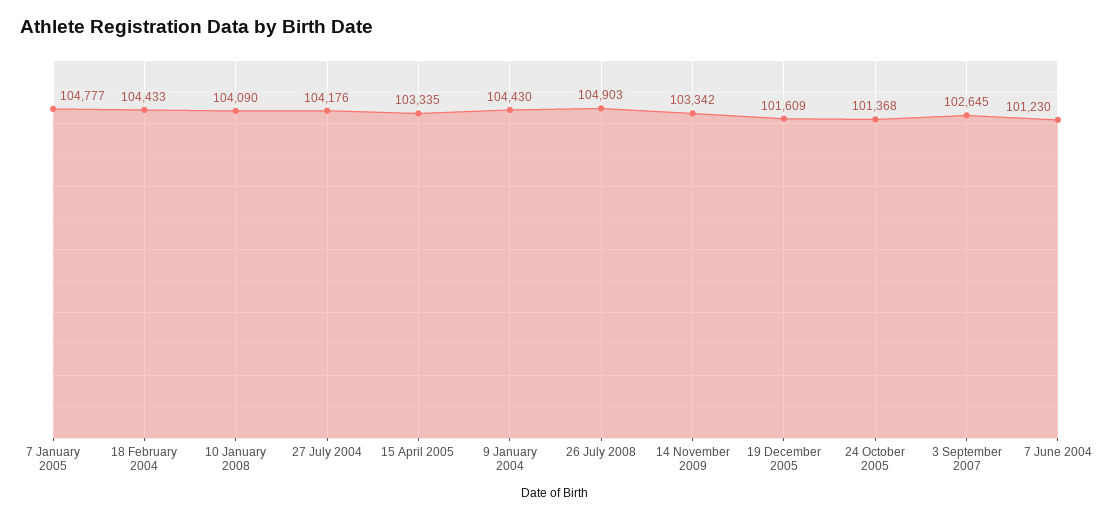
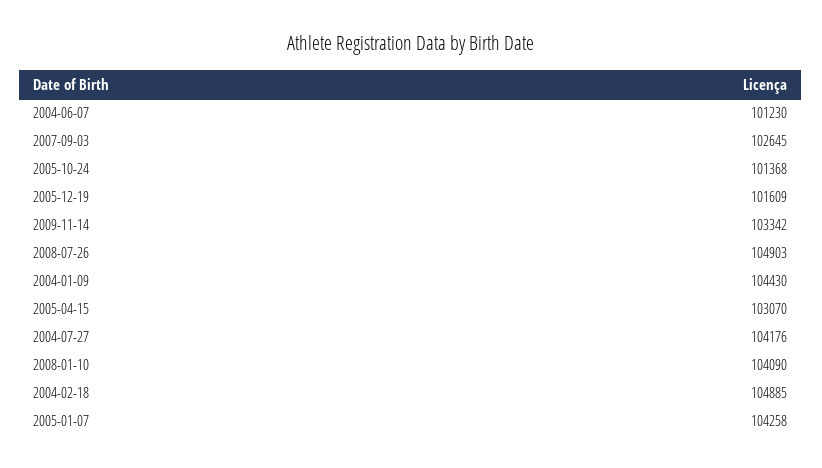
7 January 2005: 104777 -> 104258
18 February 2004: 104433 -> 104885
15 April 2005: 103335 -> 103070

